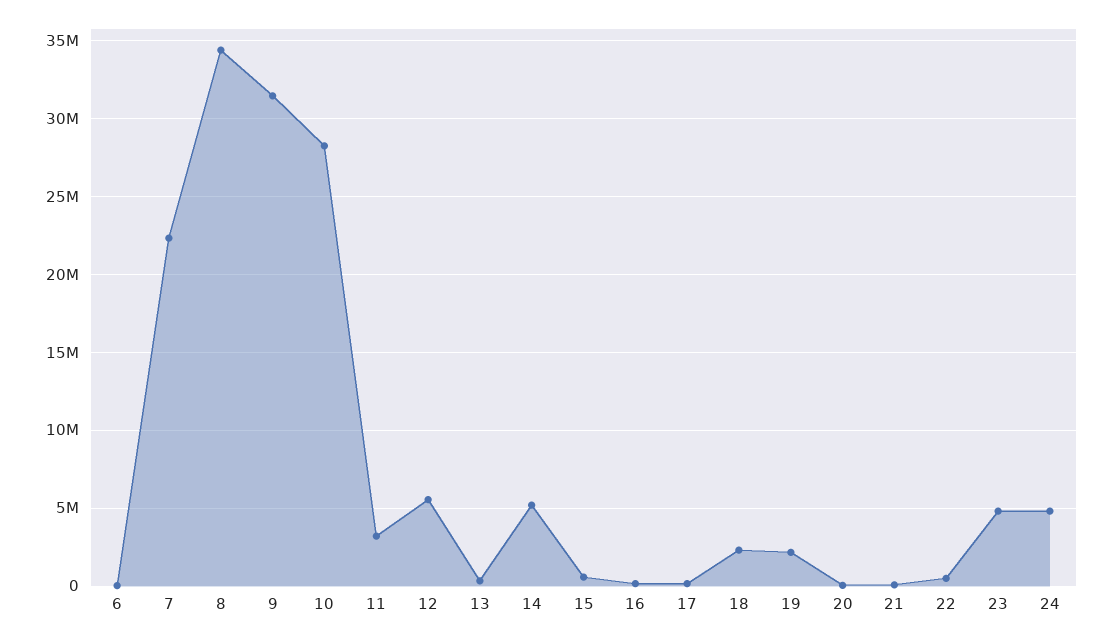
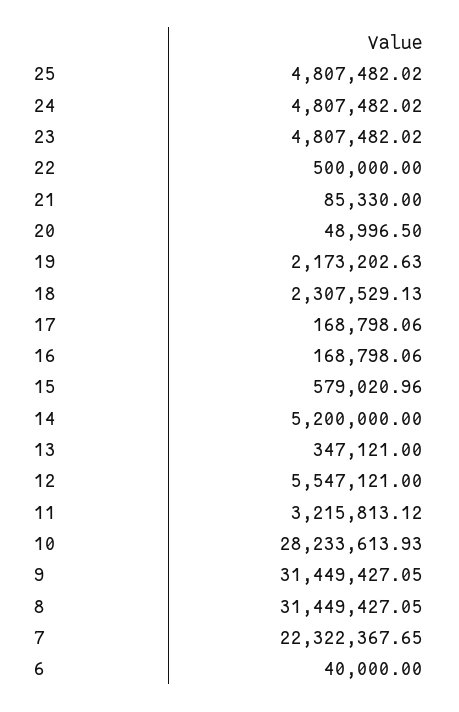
8: 34500000 -> 31449427.05
25: none -> 4807482.02

